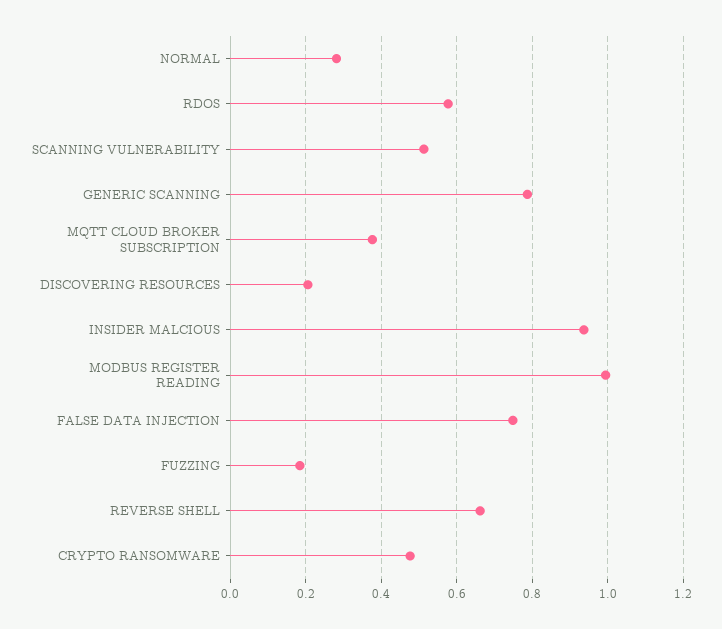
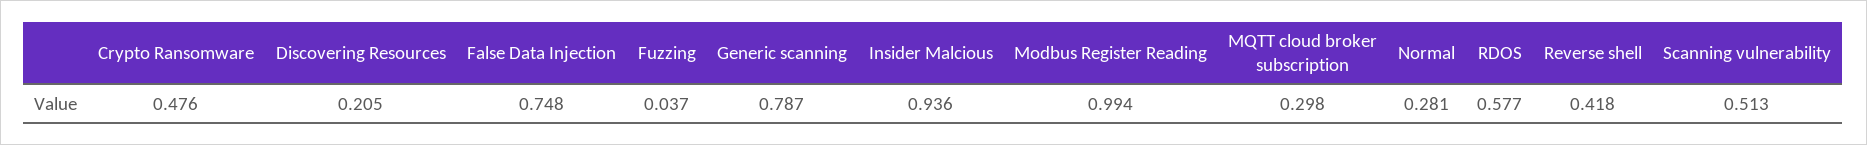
MQTT CLOUD BROKER SUBSCRIPTION: 0.38 -> 0.298
FUZZING: 0.18 -> 0.037
REVERSE SHELL: 0.66 -> 0.418

